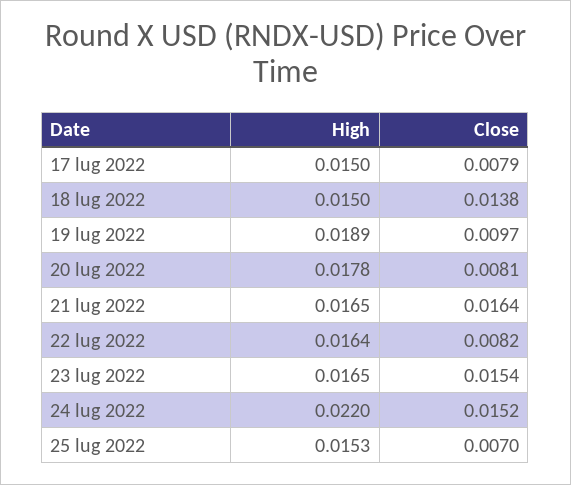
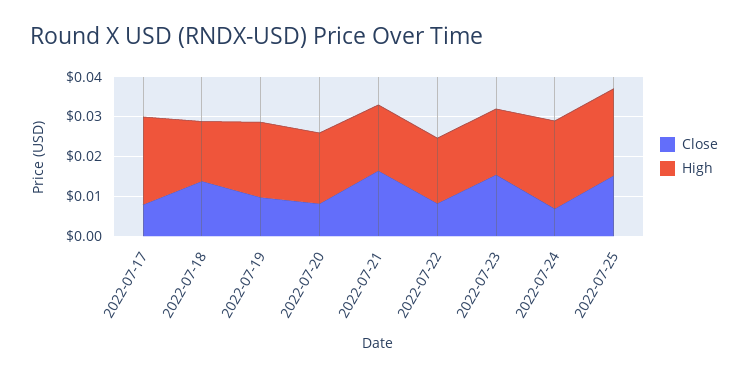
High, 17 lug 2022: 0.015 -> 0.0225
Close, 24 lug 2022: 0.0152 -> 0.0075
High, 25 lug 2022: 0.0153 -> 0.0225
Close, 25 lug 2022: 0.007 -> 0.015

